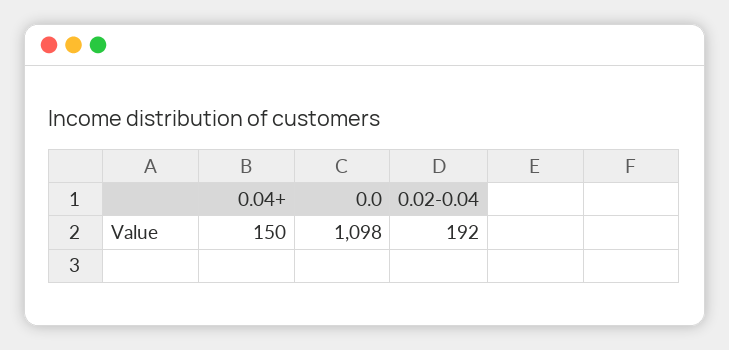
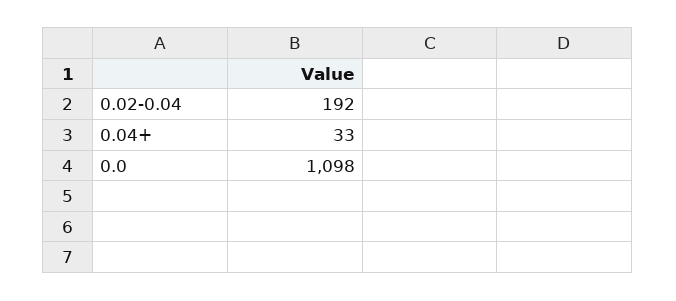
0.04+: 150 -> 33

